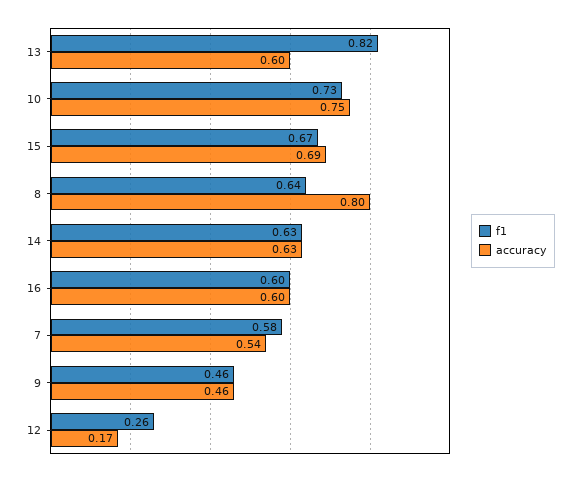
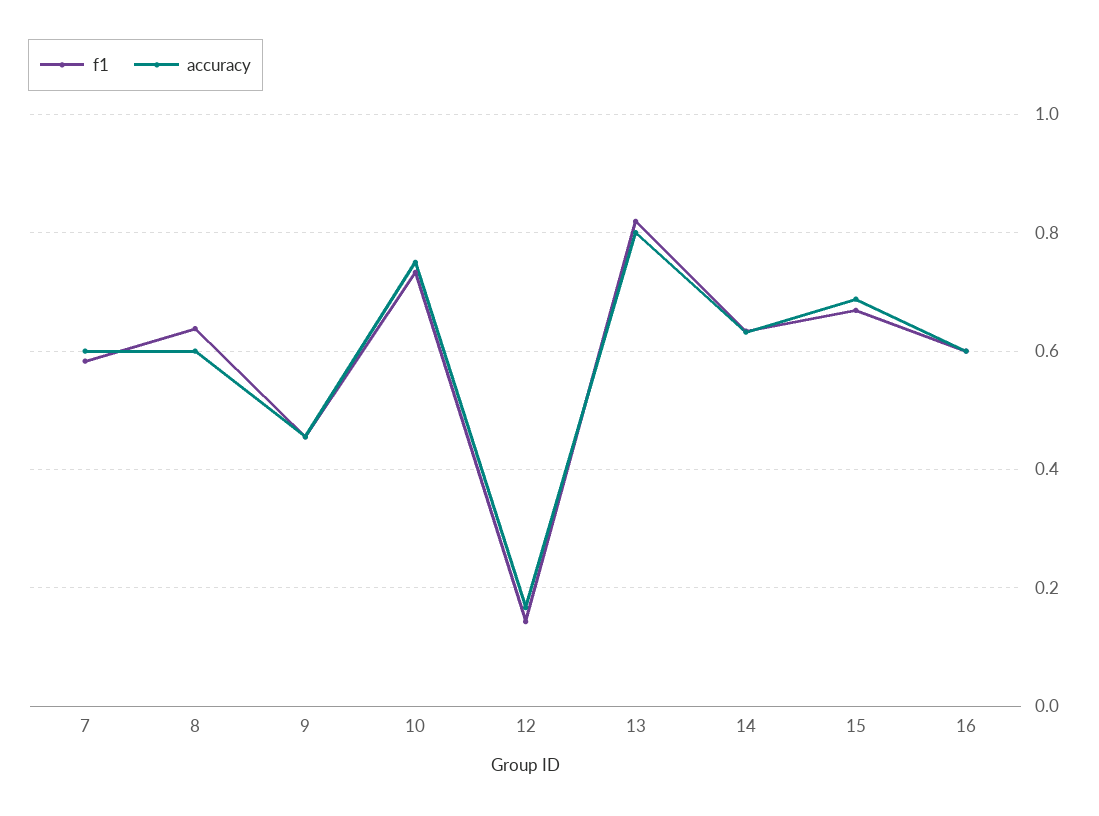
accuracy, 13: 0.6 -> 0.8
accuracy, 8: 0.8 -> 0.6
accuracy, 7: 0.54 -> 0.6
f1, 12: 0.26 -> 0.14

